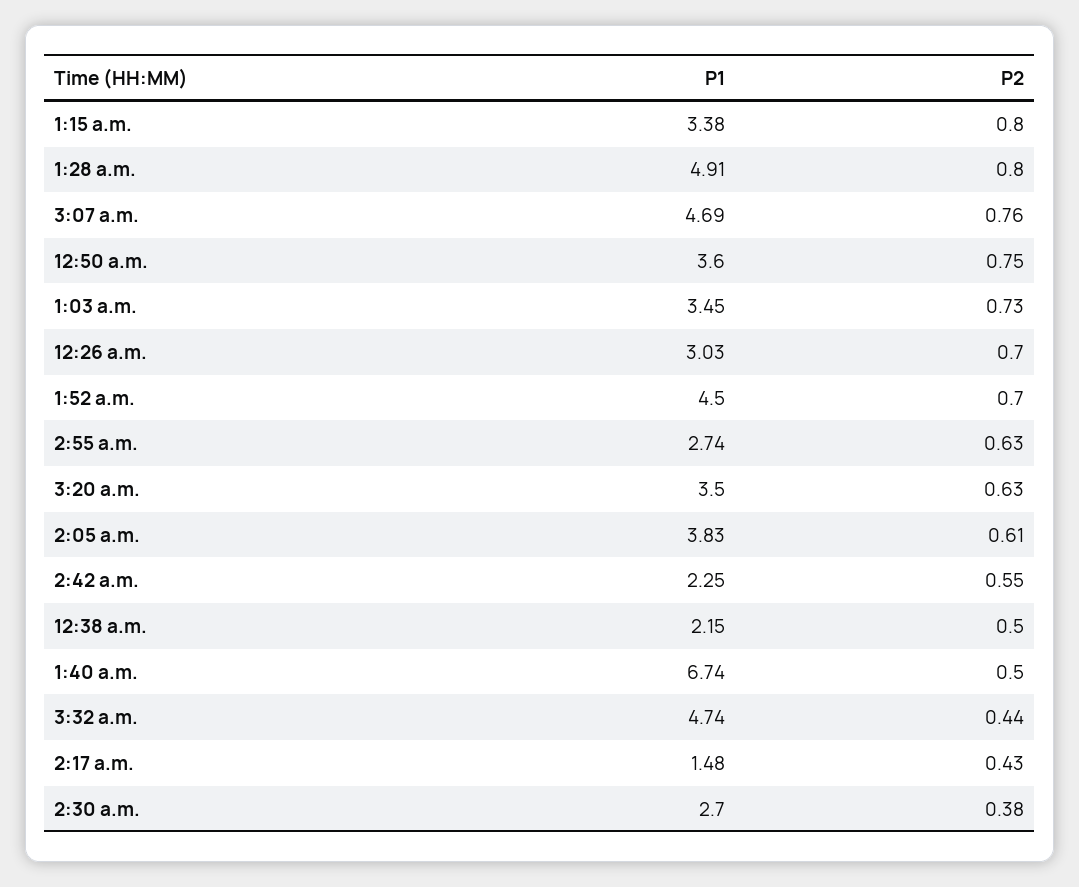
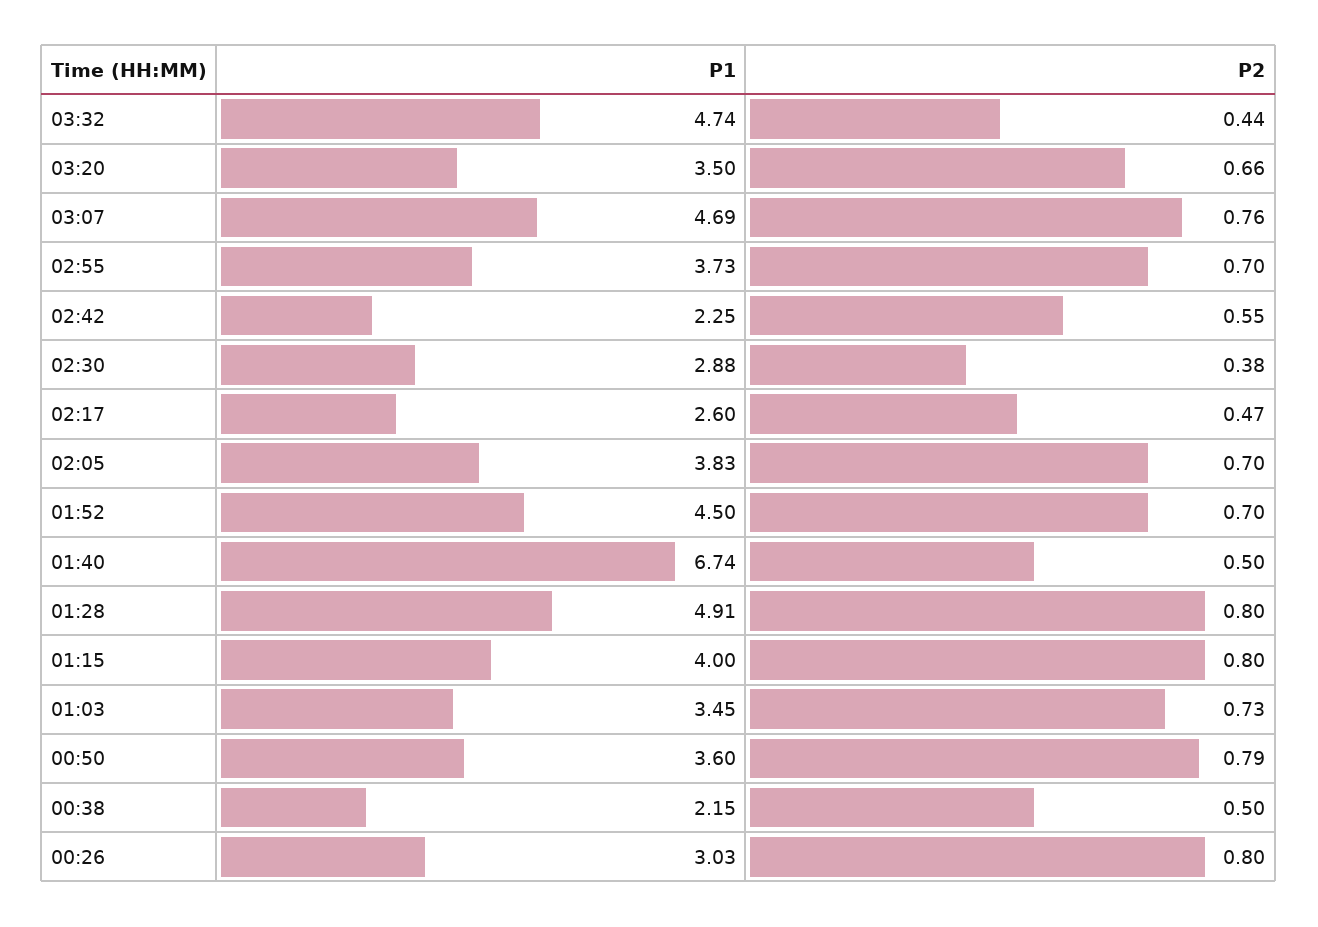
P1, 1:15 a.m.: 3.38 -> 4
P2, 12:50 a.m.: 0.75 -> 0.79
P2, 12:26 a.m.: 0.7 -> 0.8
P1, 2:55 a.m.: 2.74 -> 3.73
P2, 2:55 a.m.: 0.63 -> 0.7
P2, 3:20 a.m.: 0.63 -> 0.66
P2, 2:05 a.m.: 0.61 -> 0.7
P1, 2:17 a.m.: 1.48 -> 2.6
P2, 2:17 a.m.: 0.43 -> 0.47
P1, 2:30 a.m.: 2.7 -> 2.88

